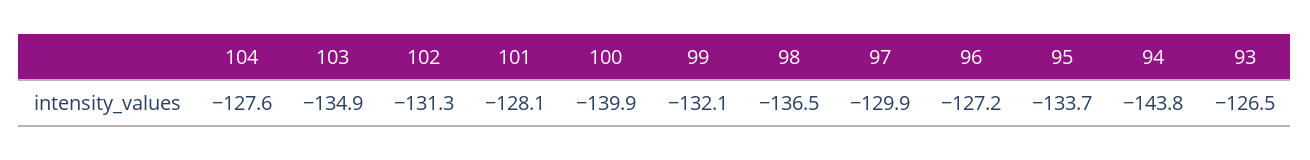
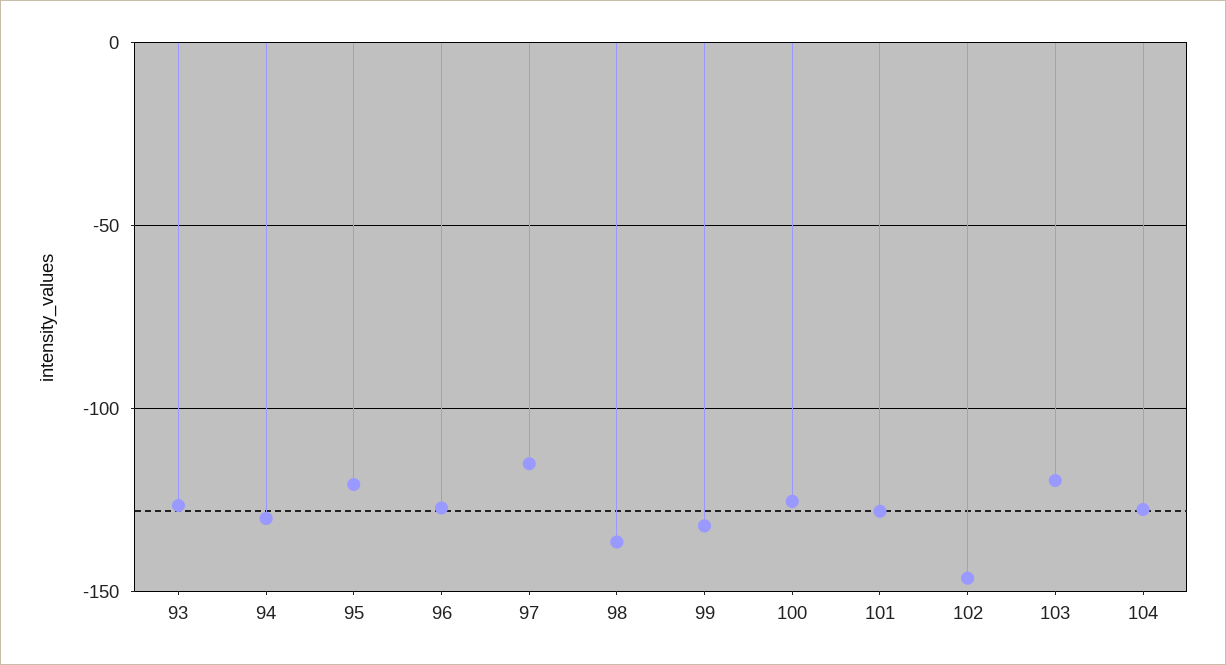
103: -134.9 -> -120
102: -131.3 -> -145
100: -139.9 -> -125
97: -129.9 -> -115
95: -133.7 -> -120
94: -143.8 -> -130

